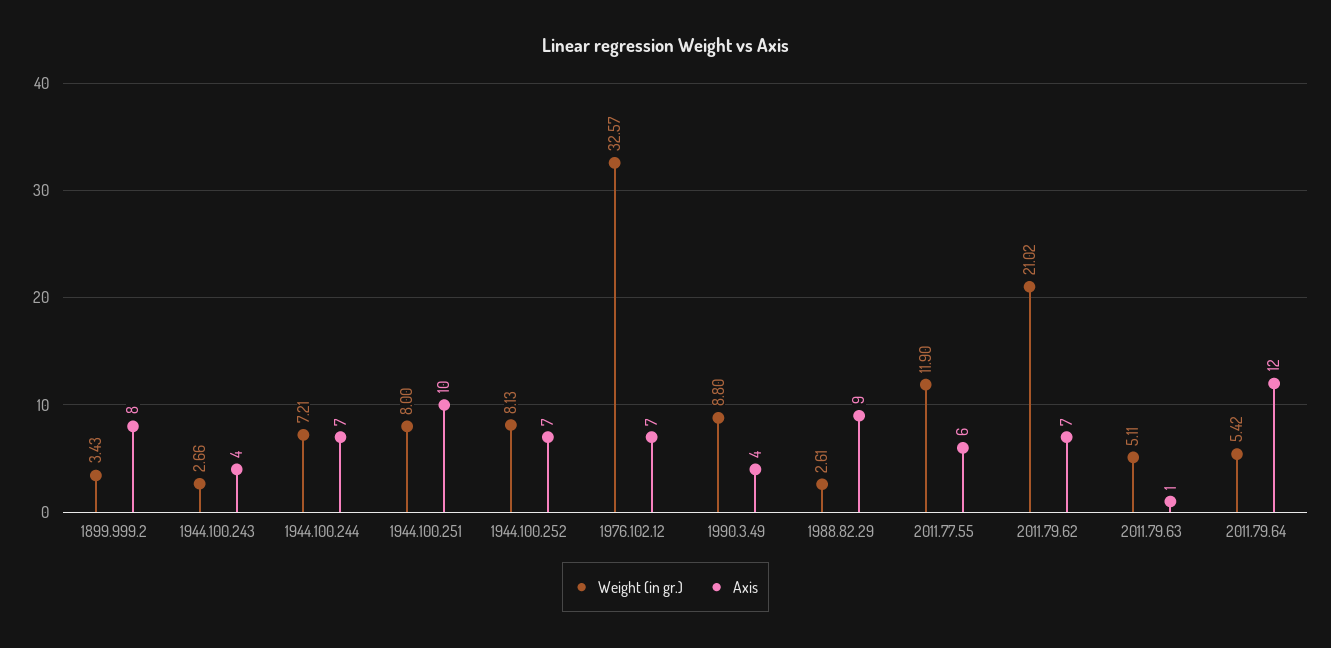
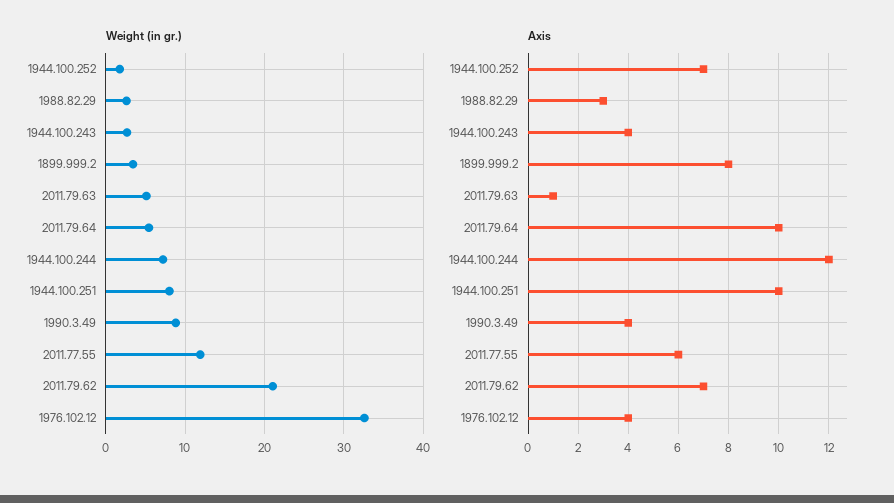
Axis, 1944.100.244: 7 -> 12
Weight (in gr.), 1944.100.252: 8.13 -> 2
Axis, 1976.102.12: 7 -> 4
Axis, 1988.82.29: 9 -> 3
Axis, 2011.79.64: 12 -> 10

